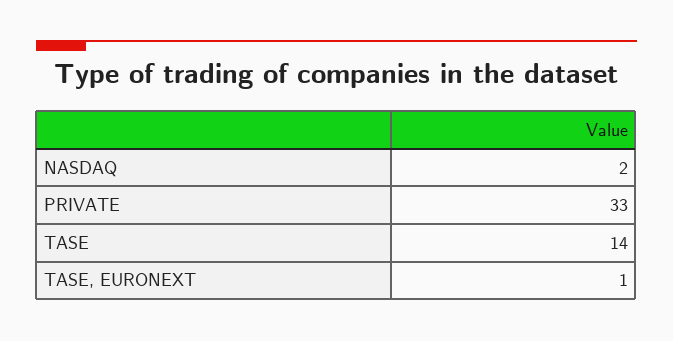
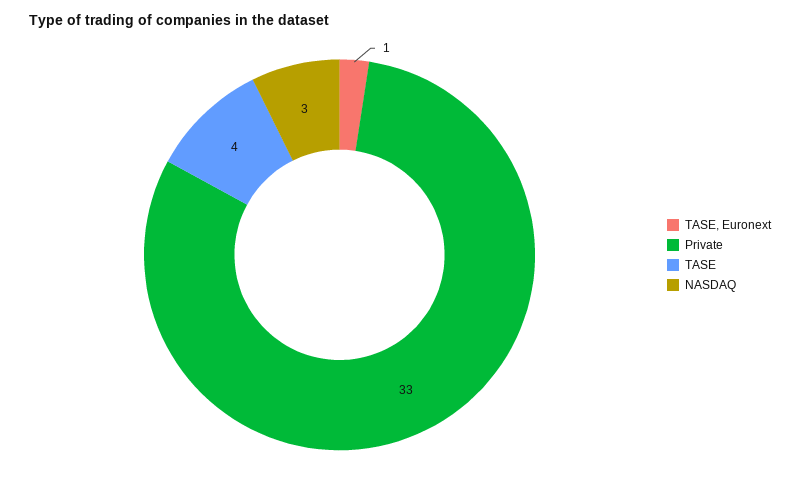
NASDAQ: 2 -> 3
TASE: 14 -> 4

